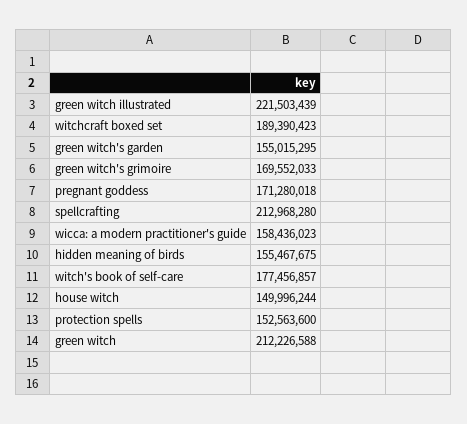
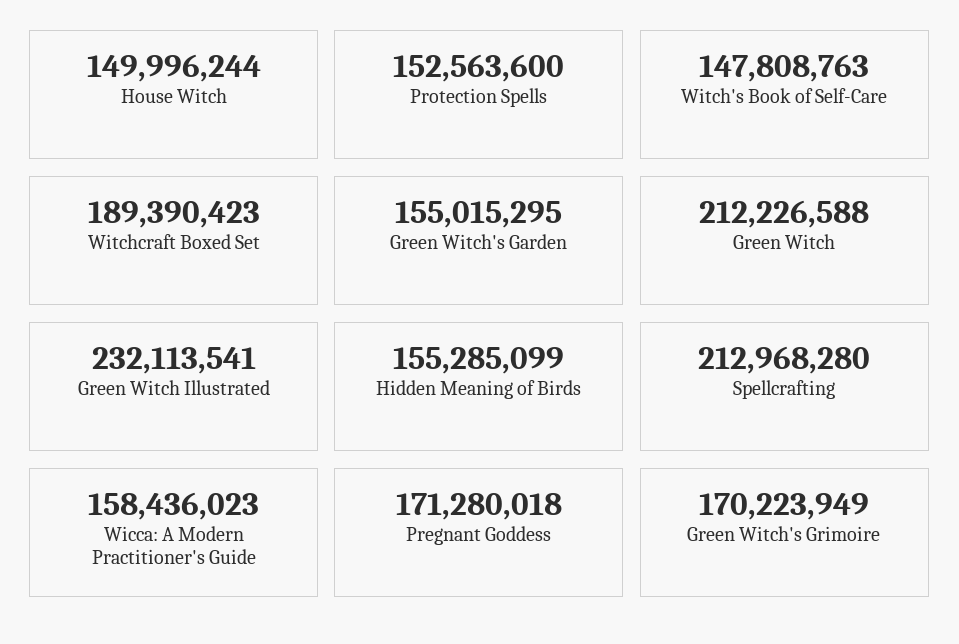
green witch illustrated: 221503439 -> 232113541
green witch's grimoire: 169552033 -> 170223949
hidden meaning of birds: 155467675 -> 155285099
witch's book of self-care: 177456857 -> 147808763

